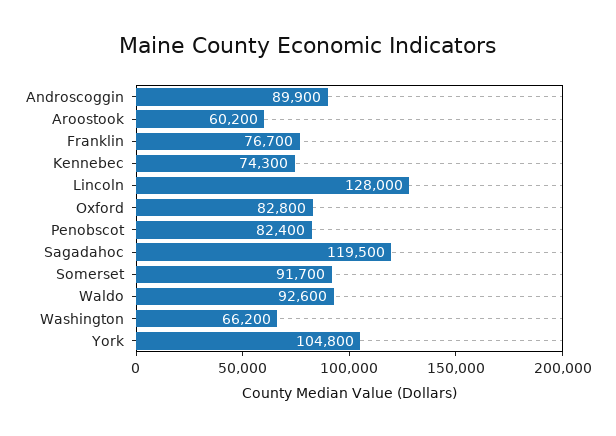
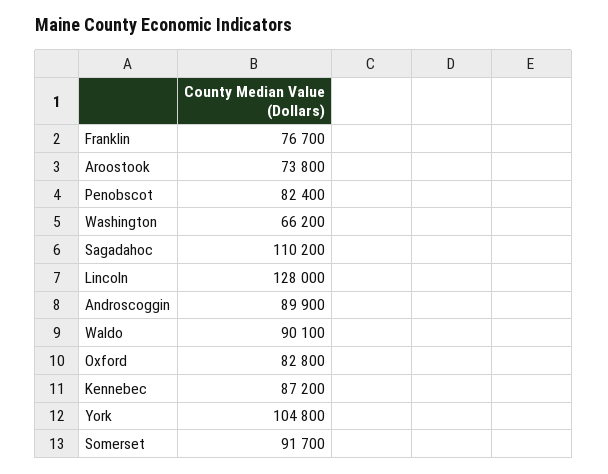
Aroostook: 60200 -> 73800
Kennebec: 74300 -> 87200
Sagadahoc: 119500 -> 110200
Waldo: 92600 -> 90100

